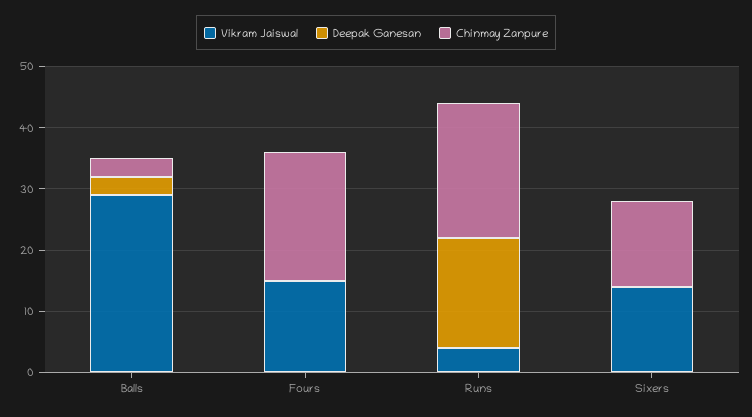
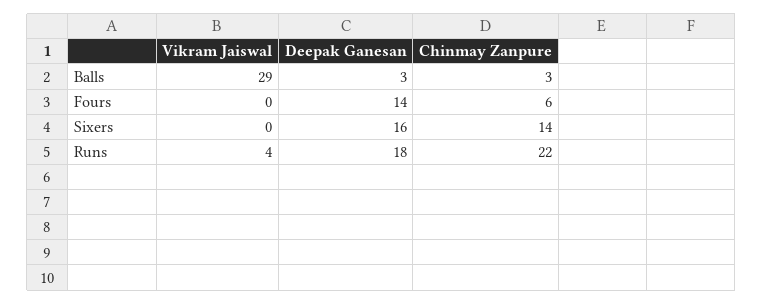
Vikram Jaiswal, Fours: 15 -> 0
Deepak Ganesan, Fours: 0 -> 14
Chinmay Zanpure, Fours: 20 -> 6
Vikram Jaiswal, Sixers: 15 -> 0
Deepak Ganesan, Sixers: 0 -> 16

